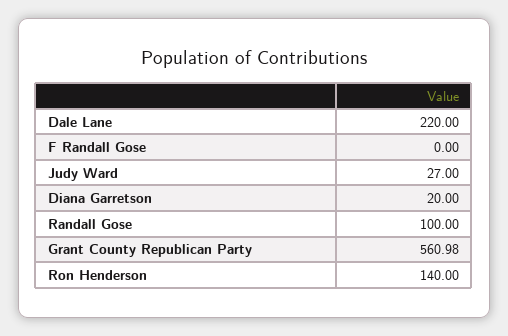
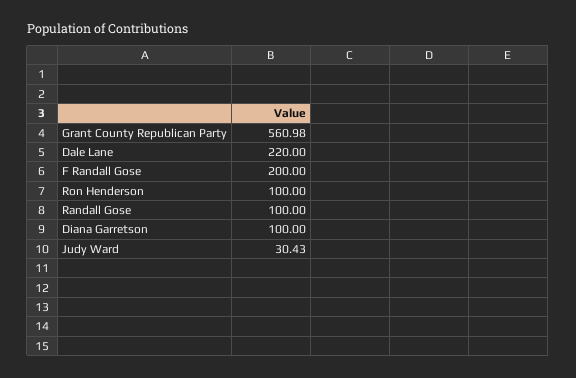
F Randall Gose: 0 -> 200
Judy Ward: 27 -> 30.43
Diana Garretson: 20 -> 100
Ron Henderson: 140 -> 100

